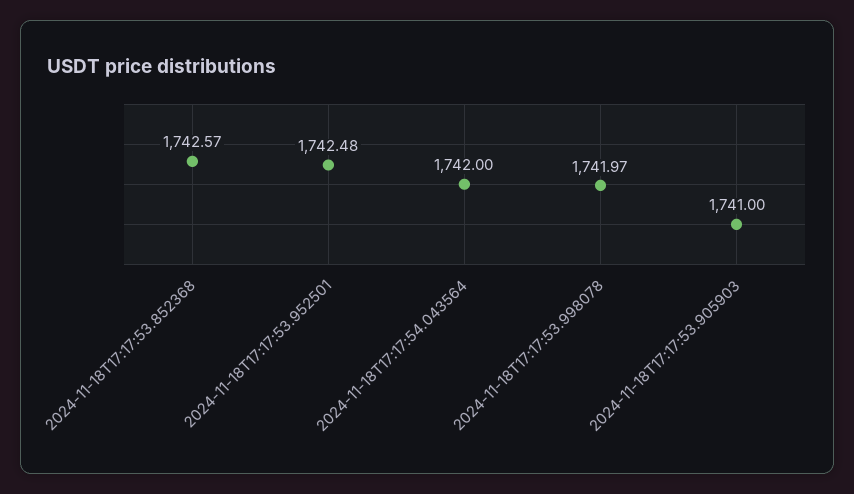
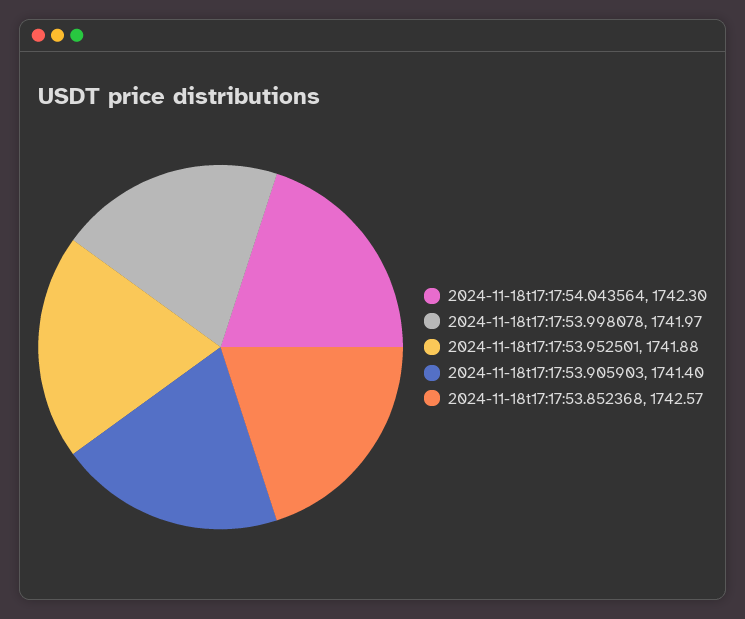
2024-11-18T17:17:53.952501: 1742.48 -> 1741.88
2024-11-18T17:17:54.043564: 1742 -> 1742.3
2024-11-18T17:17:53.905903: 1741 -> 1741.4

